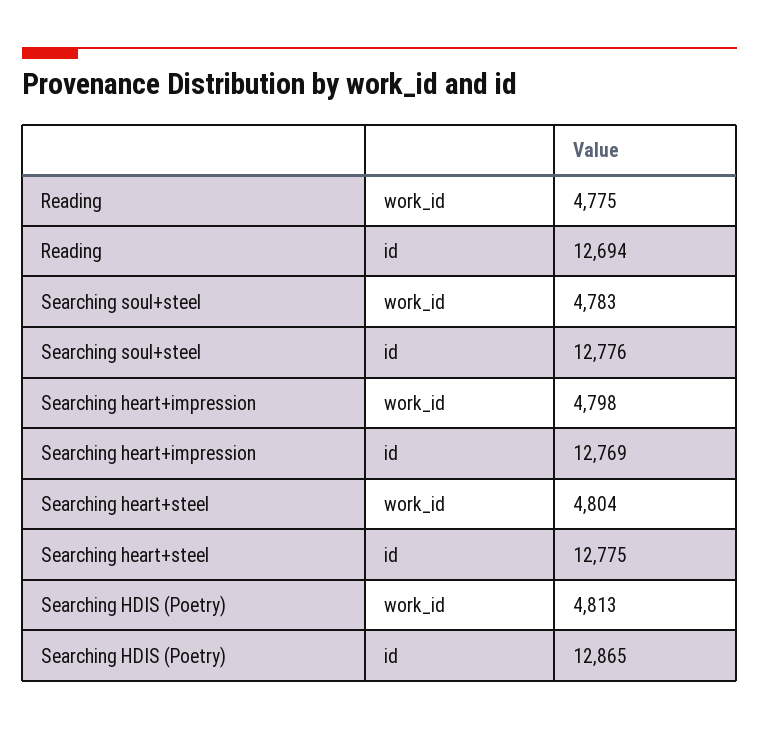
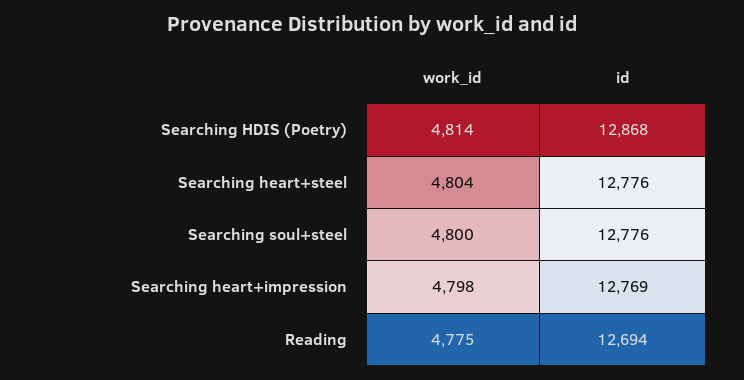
Searching soul+steel, work_id: 4783 -> 4800
Searching heart+steel, id: 12775 -> 12776
Searching HDIS (Poetry), work_id: 4813 -> 4814
Searching HDIS (Poetry), id: 12865 -> 12868

